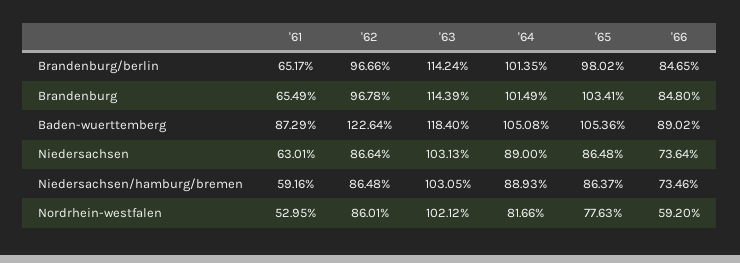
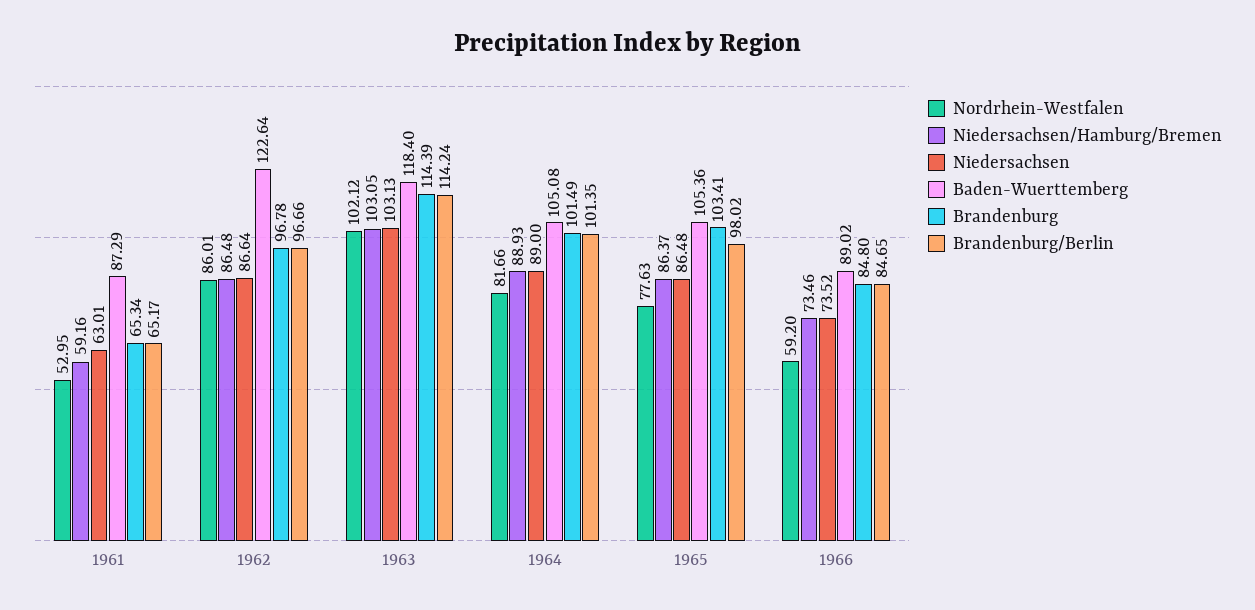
Brandenburg, '61: 65.49 -> 65.34
Niedersachsen, '66: 73.64 -> 73.52

